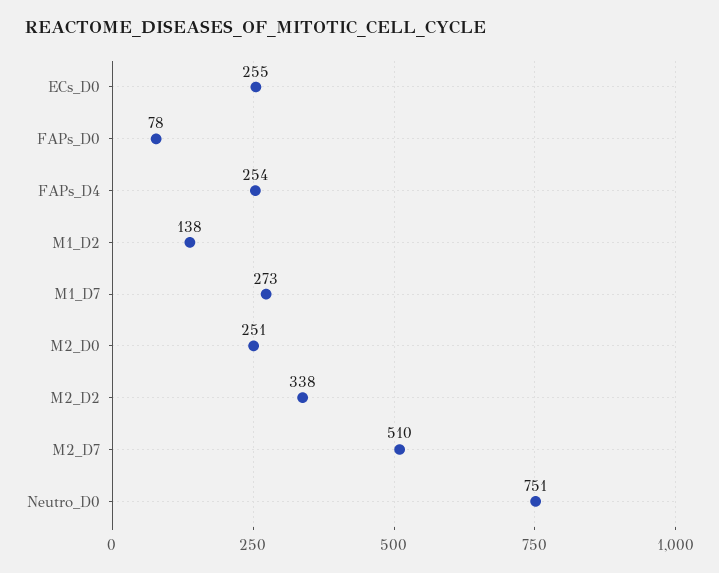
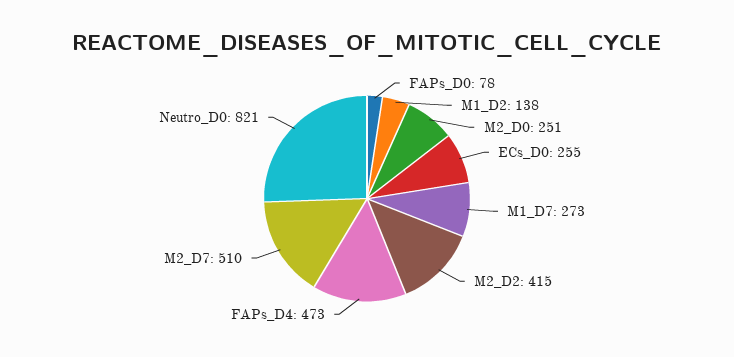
FAPs_D4: 254 -> 473
M2_D2: 338 -> 415
Neutro_D0: 751 -> 821

